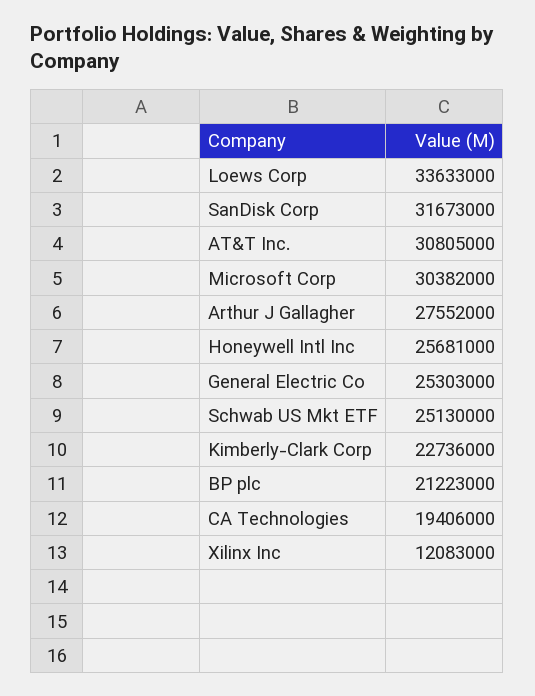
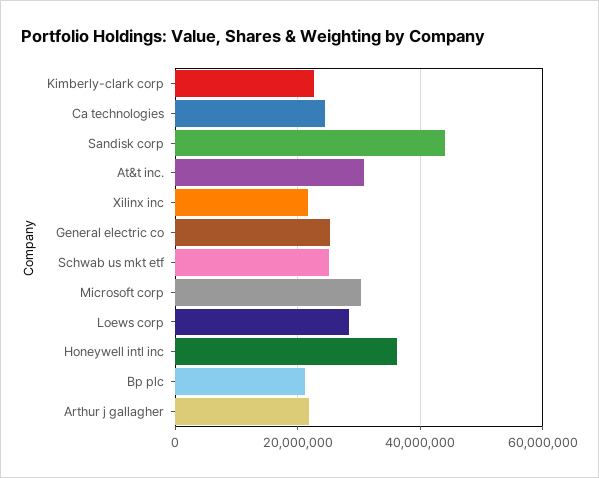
Loews Corp: 33633000 -> 28000000
SanDisk Corp: 31673000 -> 44000000
Arthur J Gallagher: 27552000 -> 22000000
Honeywell Intl Inc: 25681000 -> 36000000
CA Technologies: 19406000 -> 24000000
Xilinx Inc: 12083000 -> 22000000

